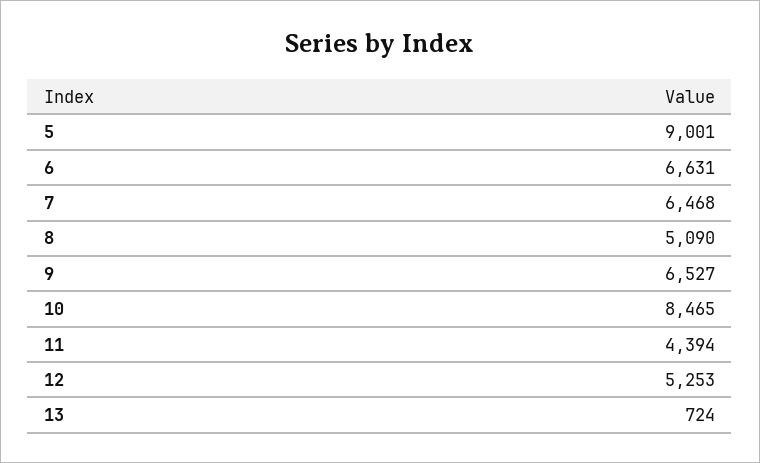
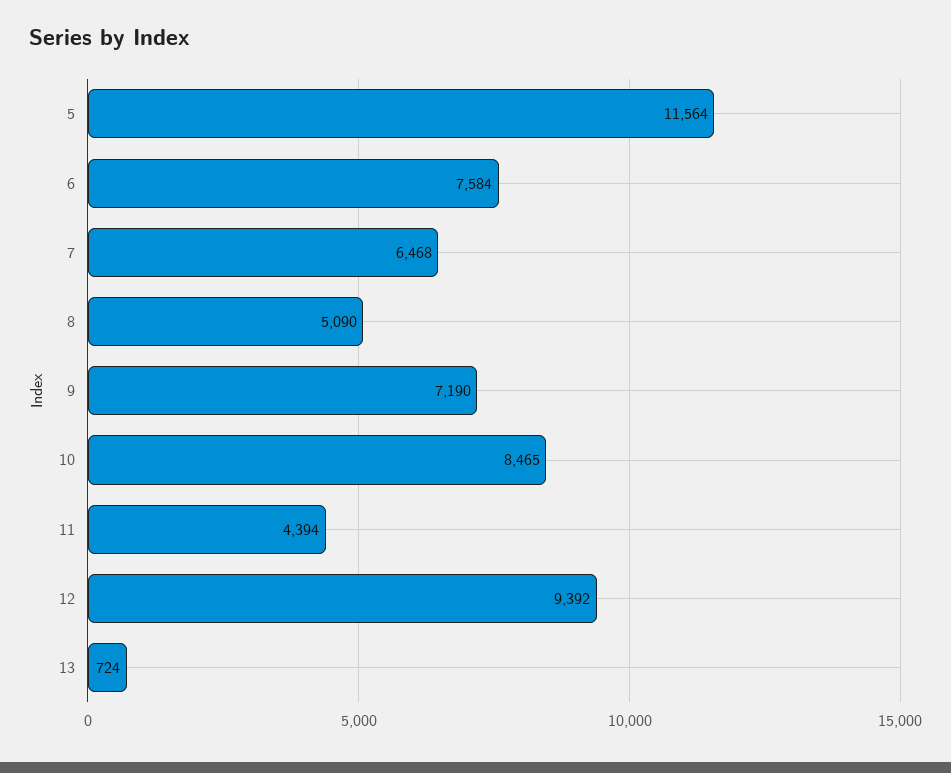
5: 9001 -> 11564
6: 6631 -> 7584
9: 6527 -> 7190
12: 5253 -> 9392

